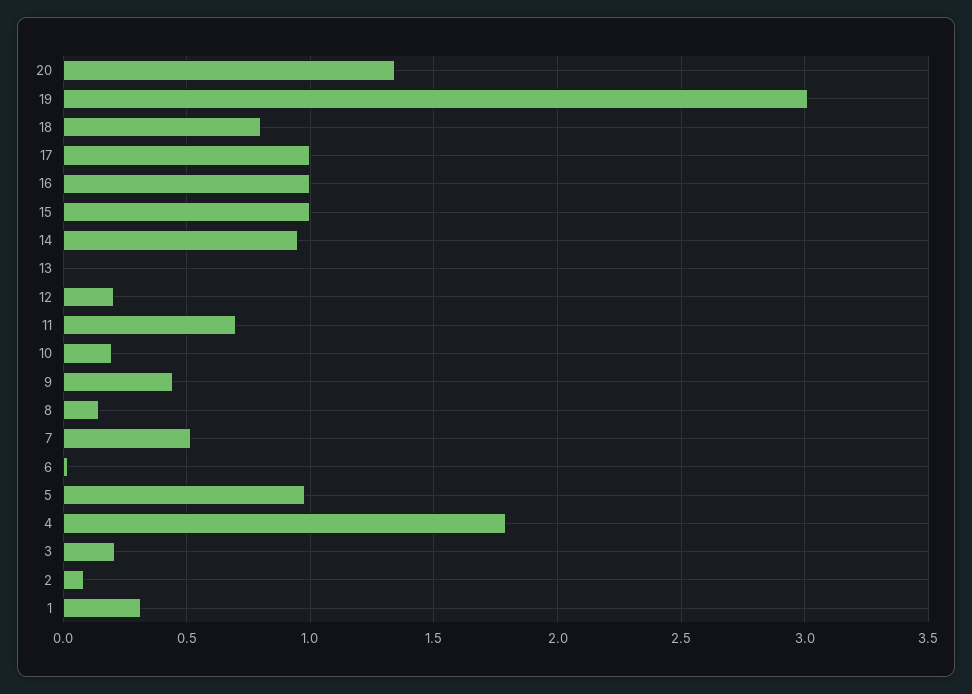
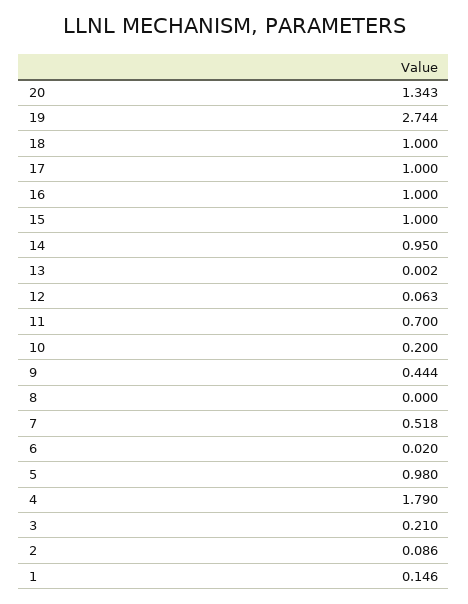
19: 3 -> 2.744
18: 0.8 -> 1
12: 0.2 -> 0.063
8: 0.15 -> 0
1: 0.3 -> 0.146

